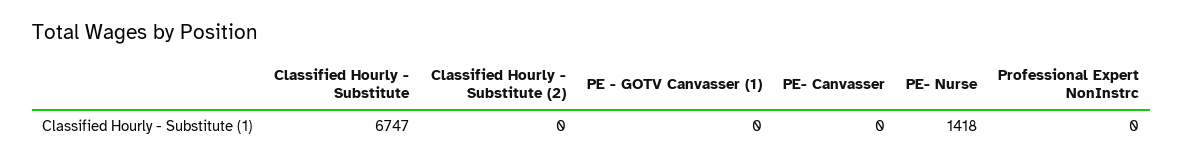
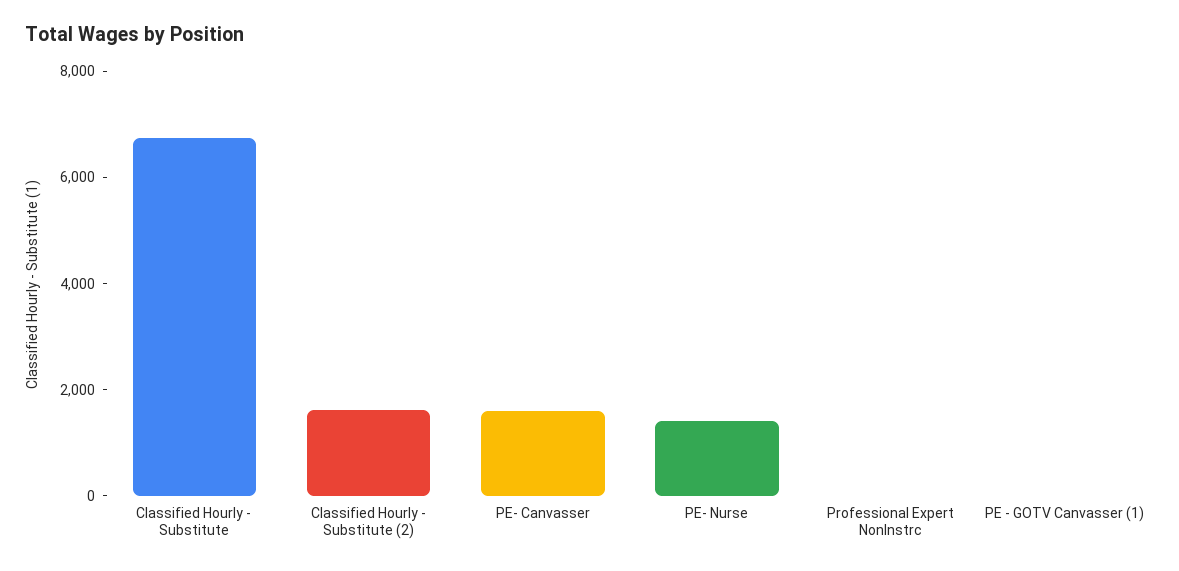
Classified Hourly - Substitute (2): 0 -> 1500
PE- Canvasser: 0 -> 1500

